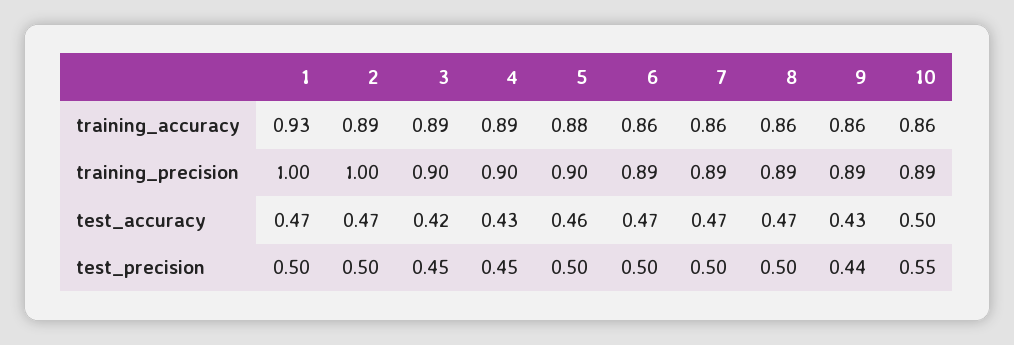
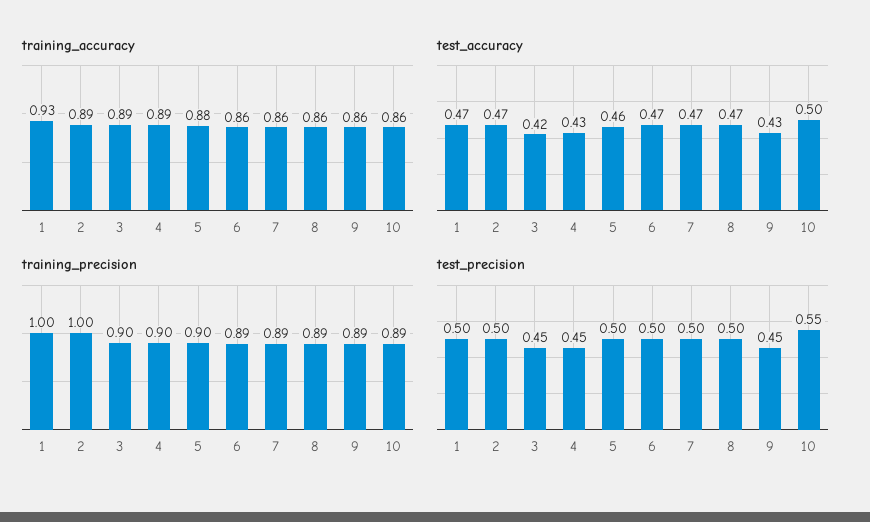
test_precision, 9: 0.44 -> 0.45

